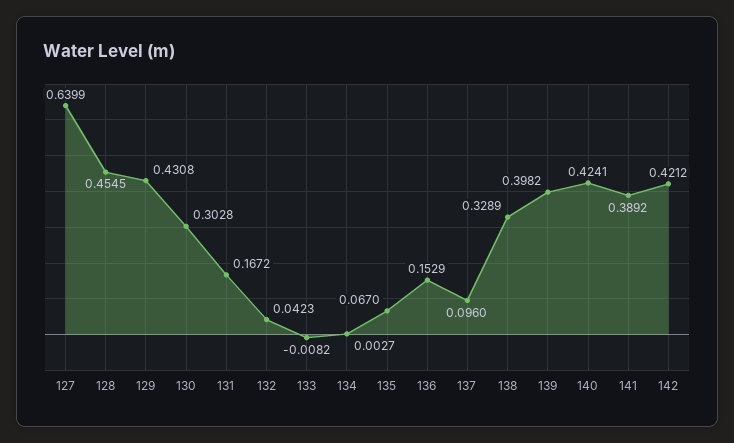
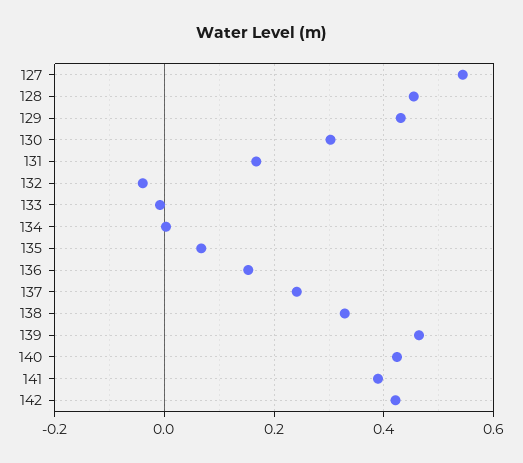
127: 0.6399 -> 0.54
132: 0.0423 -> -0.04
137: 0.096 -> 0.24
139: 0.3982 -> 0.46

